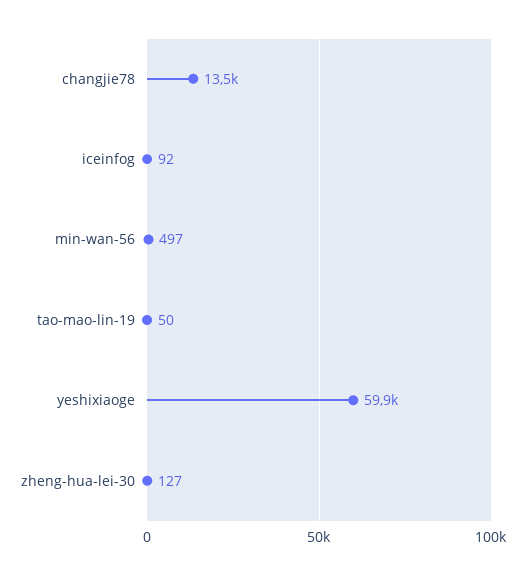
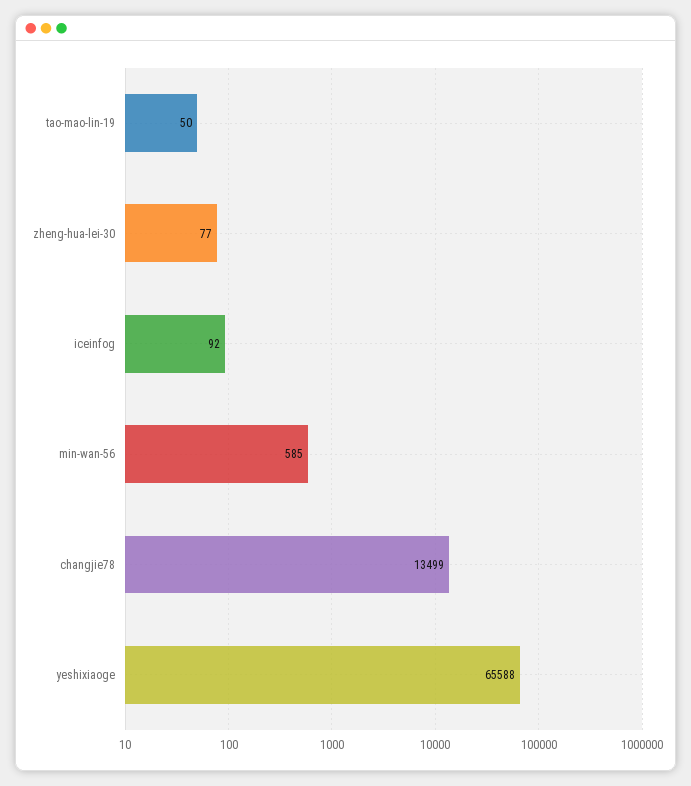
min-wan-56: 497 -> 585
yeshixiaoge: 59900 -> 65588
zheng-hua-lei-30: 127 -> 77

